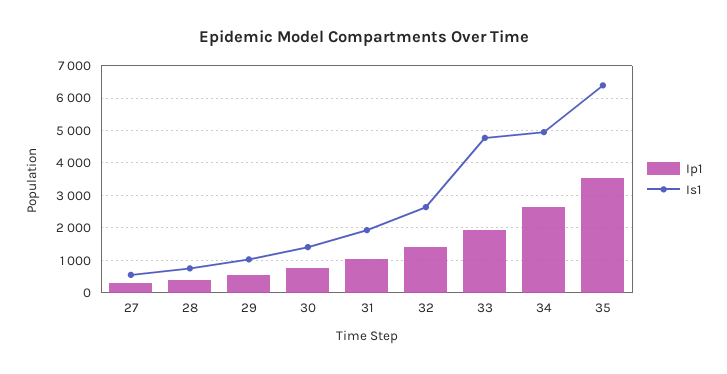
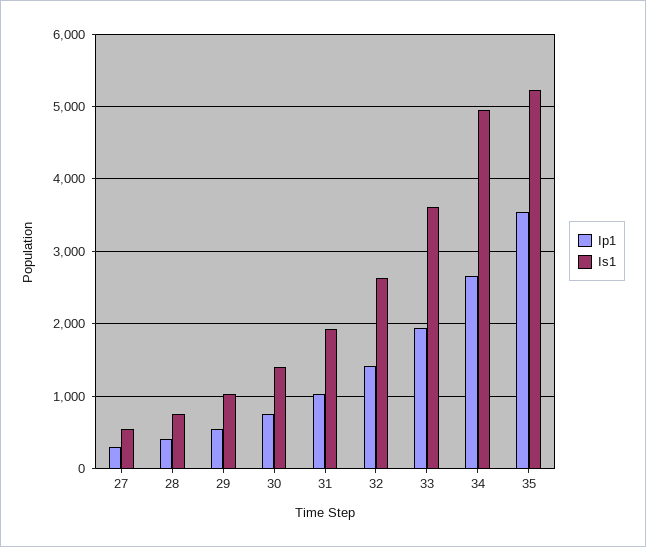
Is1, 33: 4800 -> 3600
Is1, 35: 6400 -> 5200

